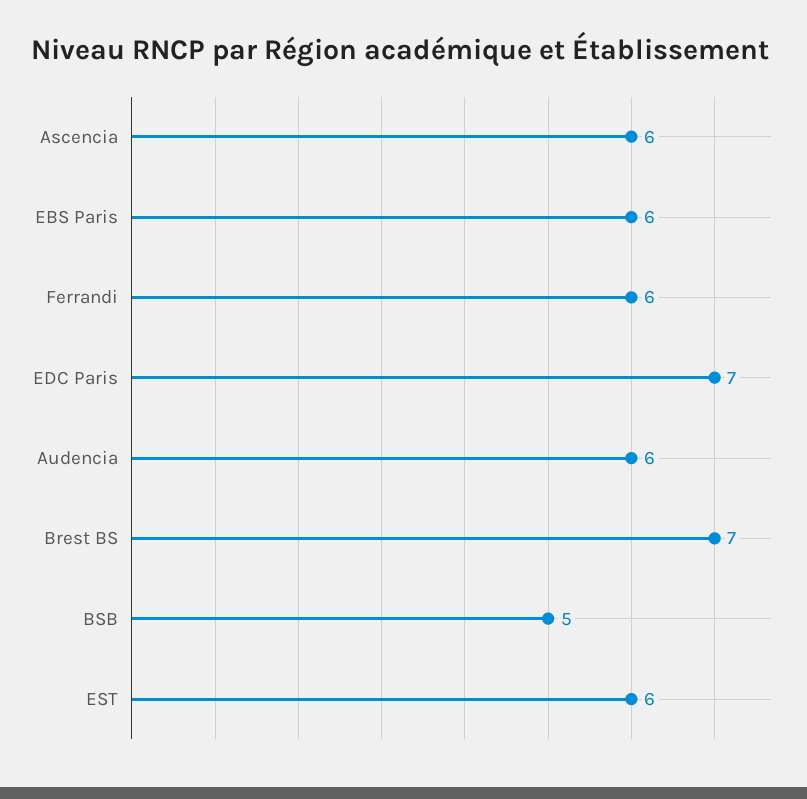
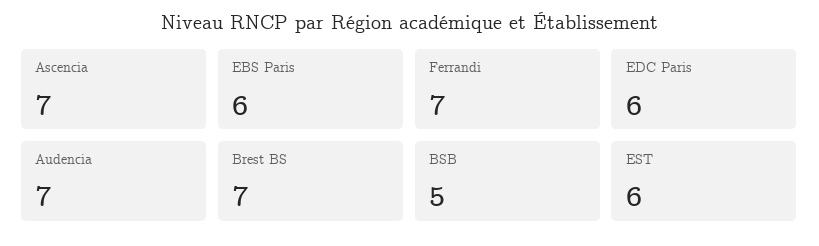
Ascencia: 6 -> 7
Ferrandi: 6 -> 7
EDC Paris: 7 -> 6
Audencia: 6 -> 7

